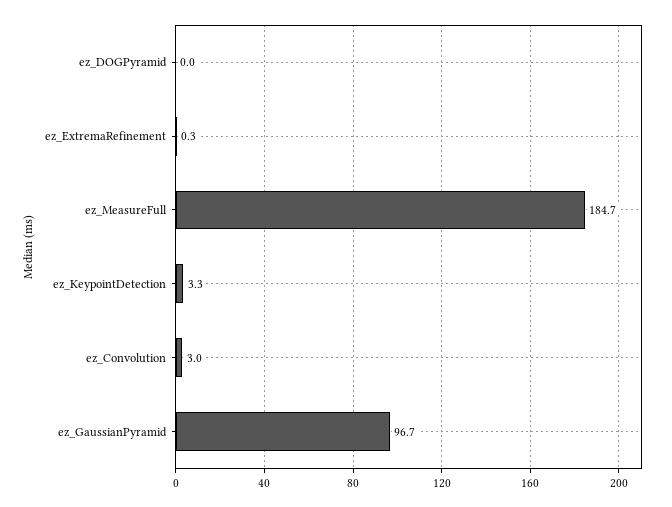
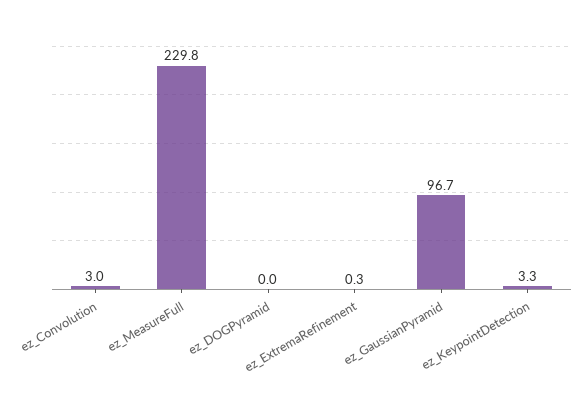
ez_MeasureFull: 184.7 -> 229.8

